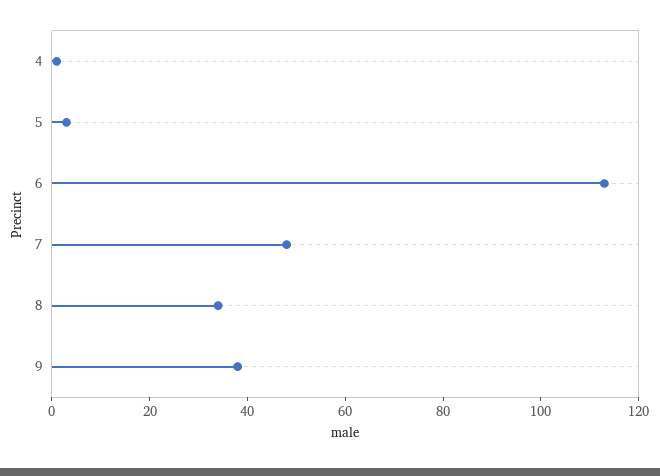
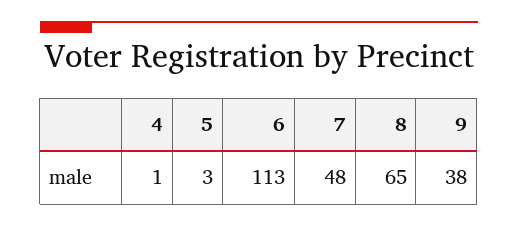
8: 35 -> 65

